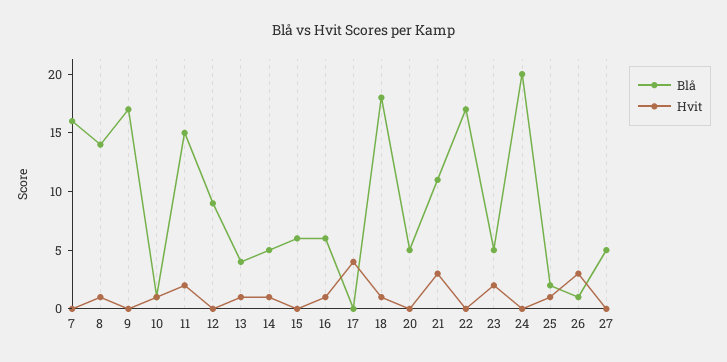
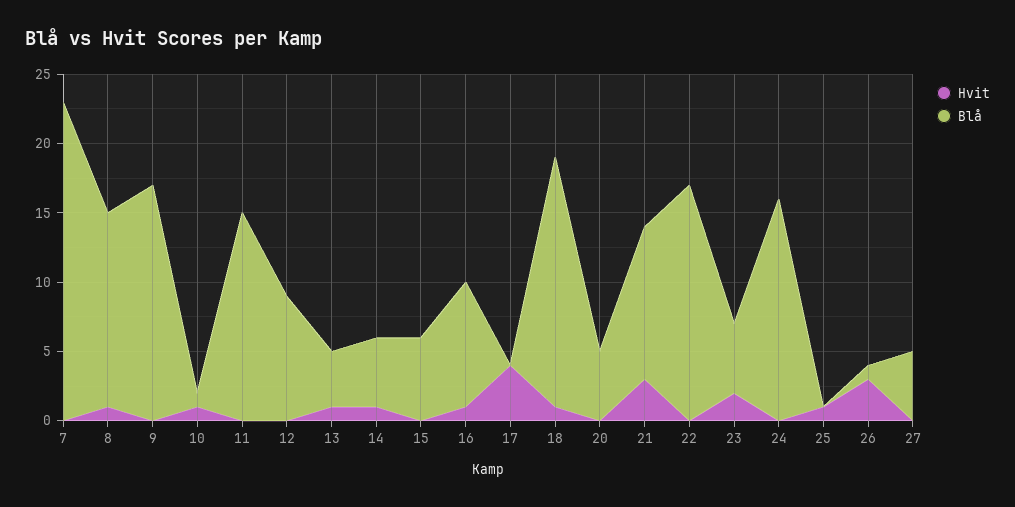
Blå, 7: 16 -> 23
Hvit, 11: 2 -> 0
Blå, 16: 6 -> 9
Blå, 24: 20 -> 16
Blå, 25: 2 -> 0

